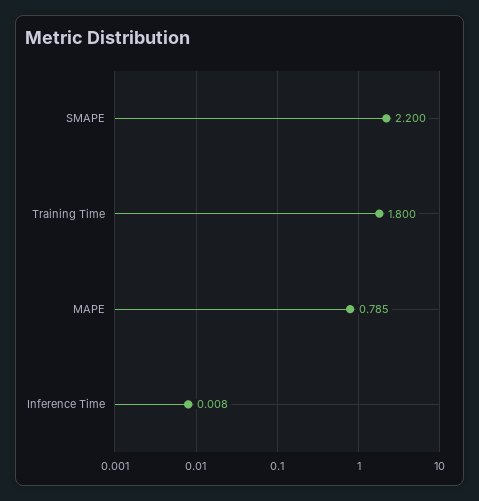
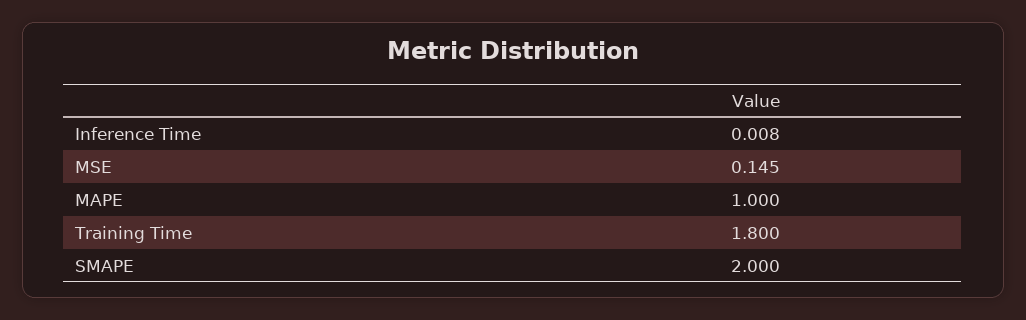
SMAPE: 2.2 -> 2
MAPE: 0.785 -> 1
MSE: none -> 0.145

